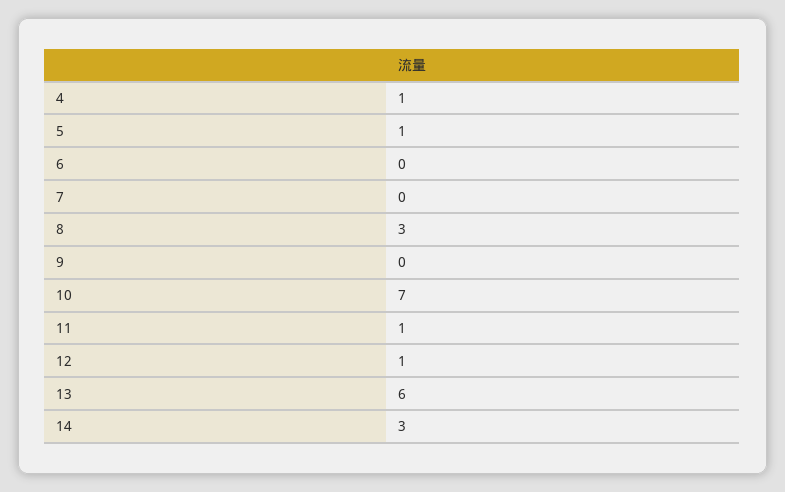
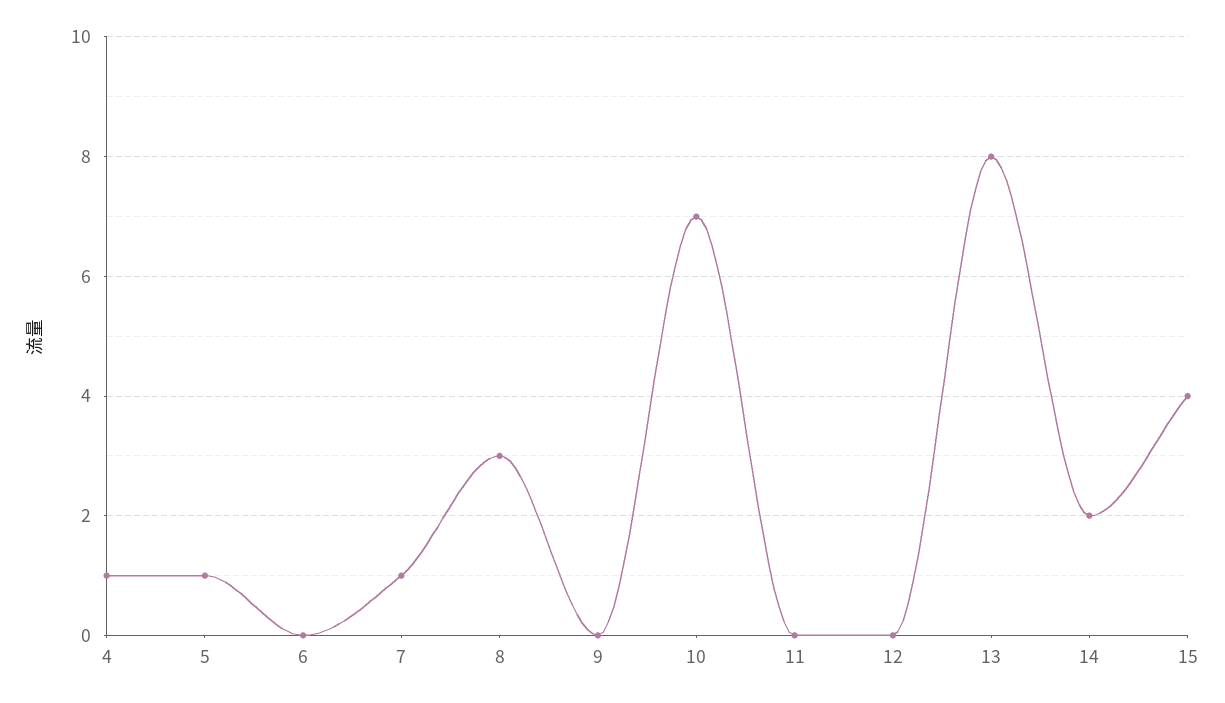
7: 0 -> 1
11: 1 -> 0
12: 1 -> 0
13: 6 -> 8
14: 3 -> 2
15: none -> 4

